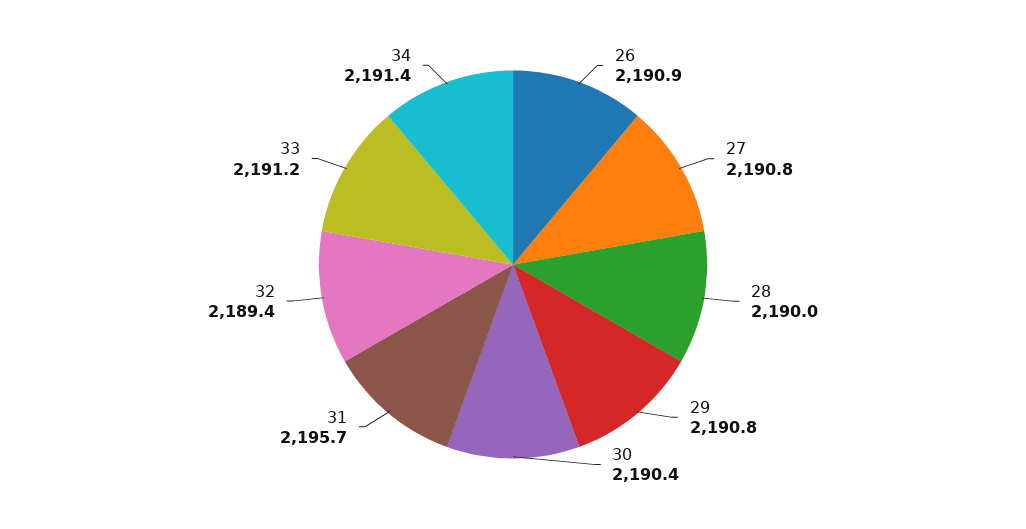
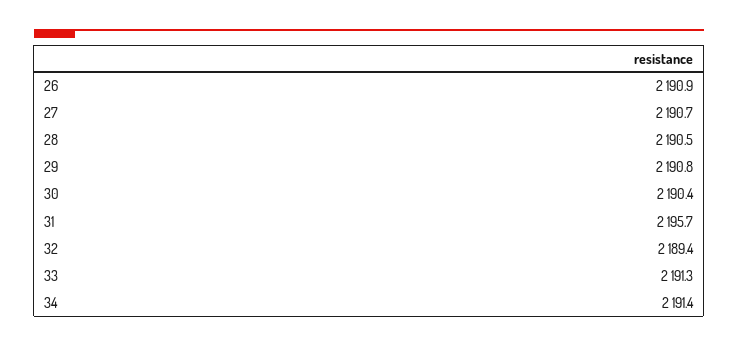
27: 2190.8 -> 2190.7
28: 2190 -> 2190.5
33: 2191.2 -> 2191.3

